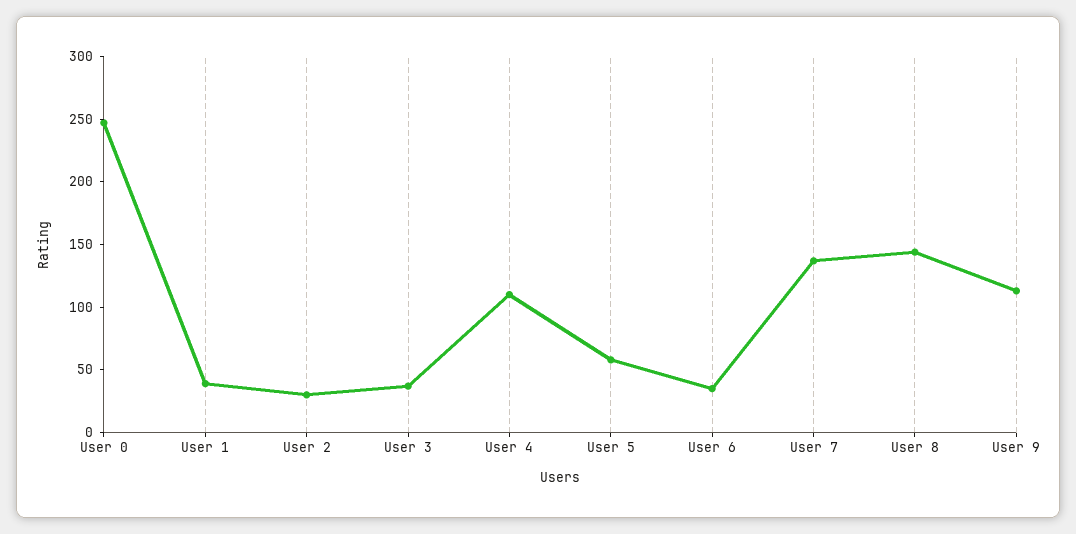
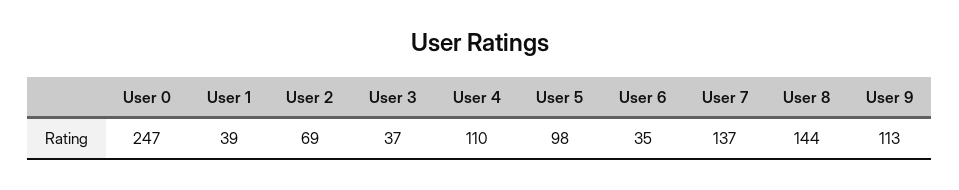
User 2: 30 -> 69
User 5: 60 -> 98

